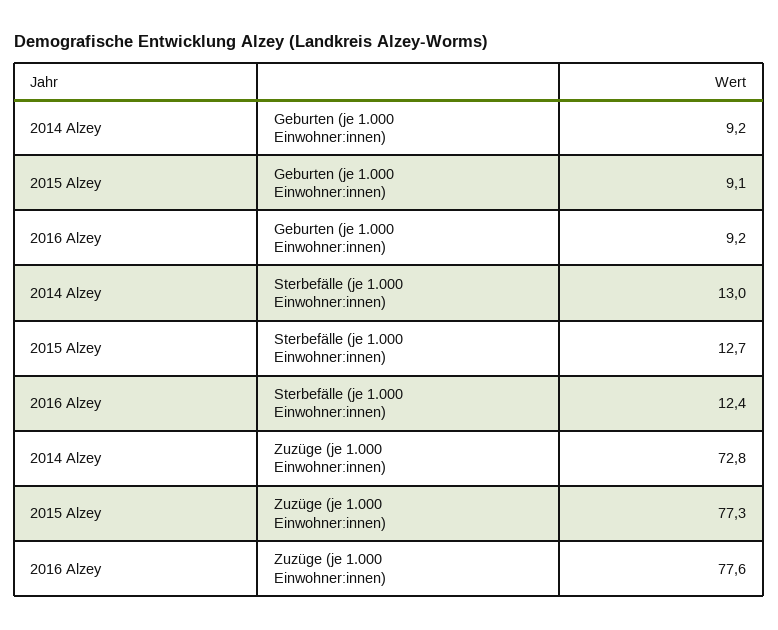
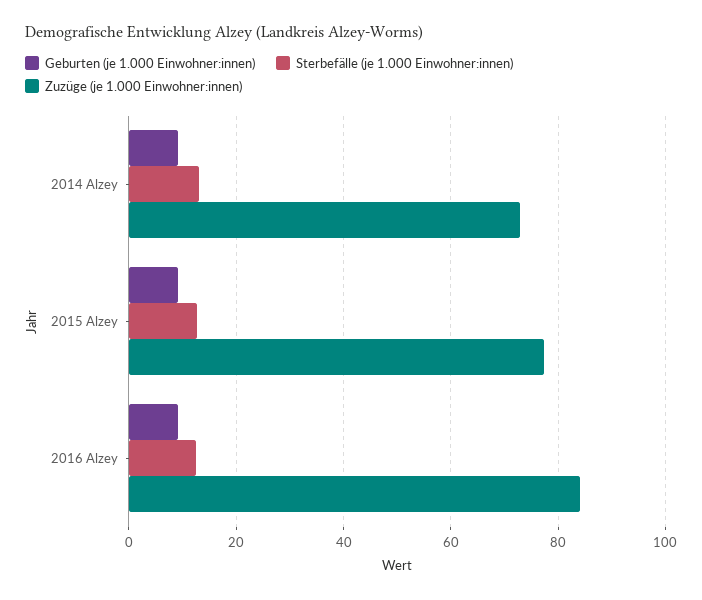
Zuzüge (je 1.000 Einwohner:innen), 2016 Alzey: 77.6 -> 84

